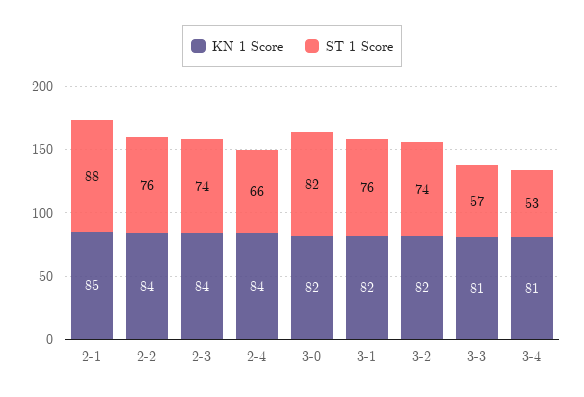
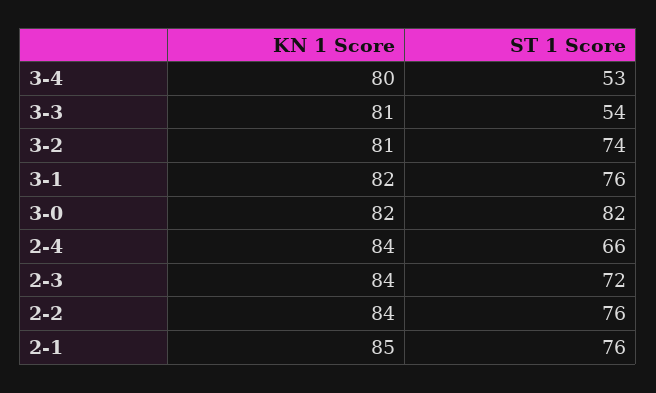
ST 1 Score, 2-1: 88 -> 76
ST 1 Score, 2-3: 74 -> 72
KN 1 Score, 3-2: 82 -> 81
ST 1 Score, 3-3: 57 -> 54
KN 1 Score, 3-4: 81 -> 80

